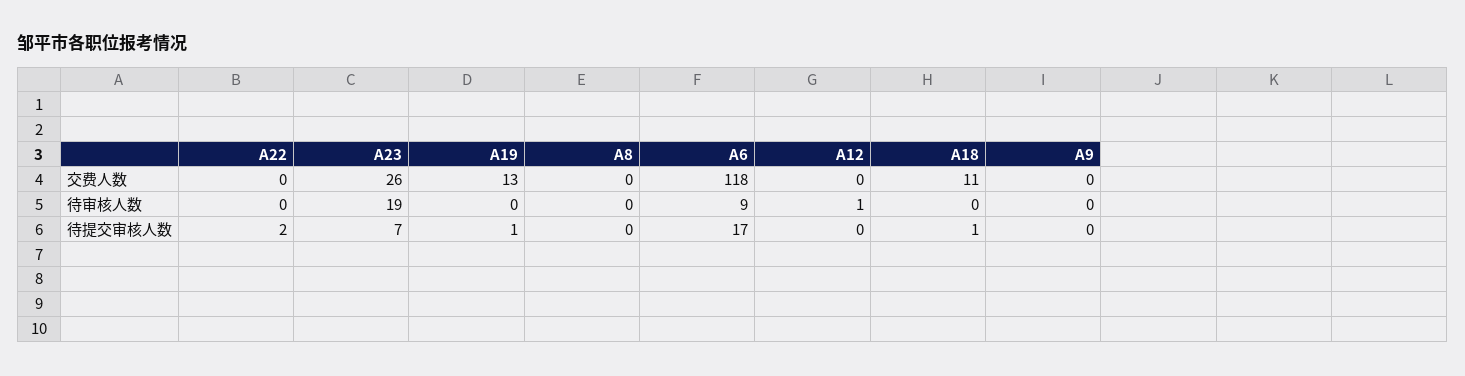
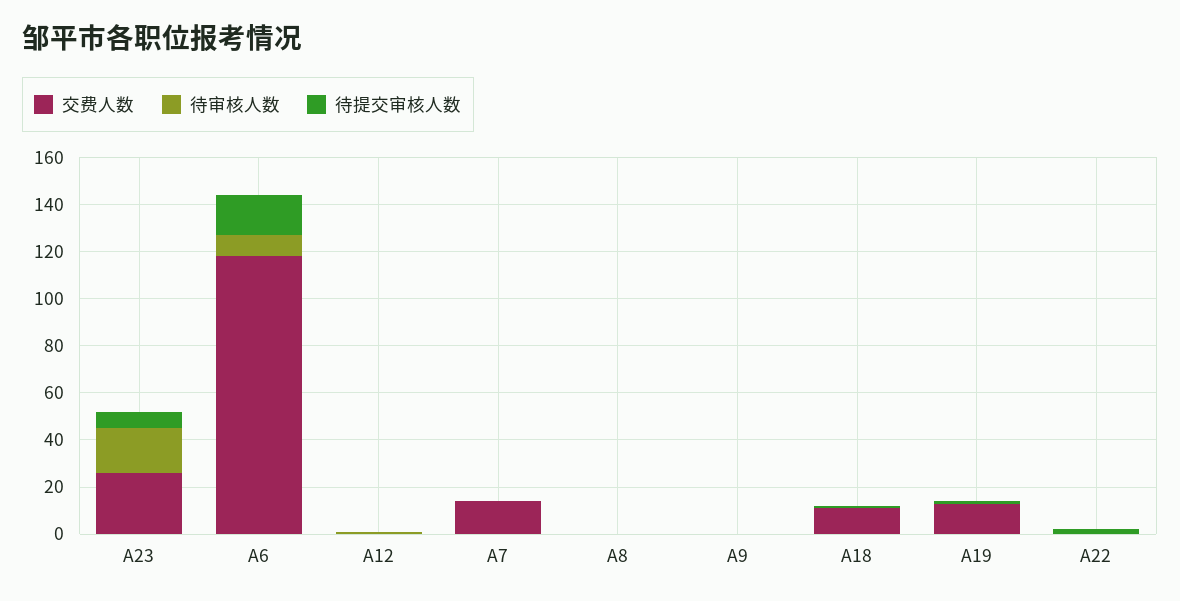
交费人数, A7: none -> 15
待审核人数, A7: none -> 0
待提交审核人数, A7: none -> 0

